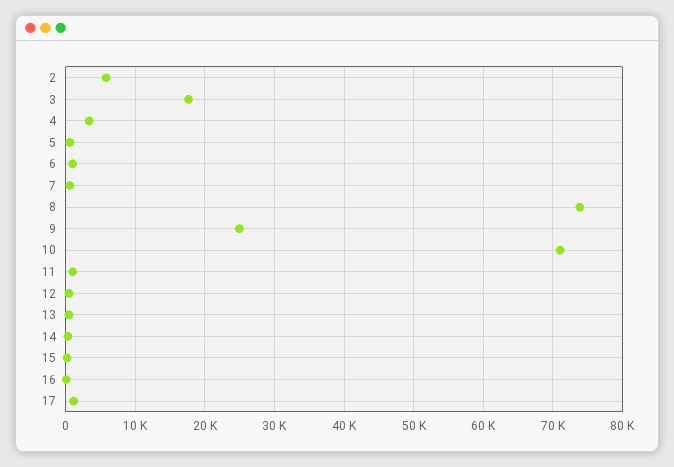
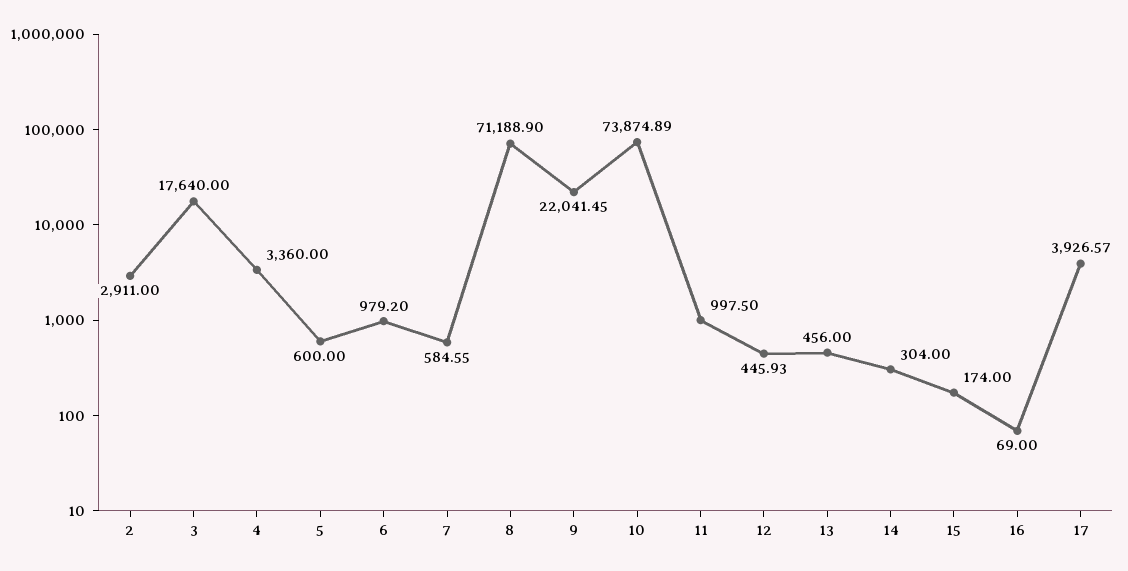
2: 6000 -> 2911
8: 74000 -> 71188.9
9: 25000 -> 22041.45
10: 71000 -> 73874.89
17: 1000 -> 3926.57

